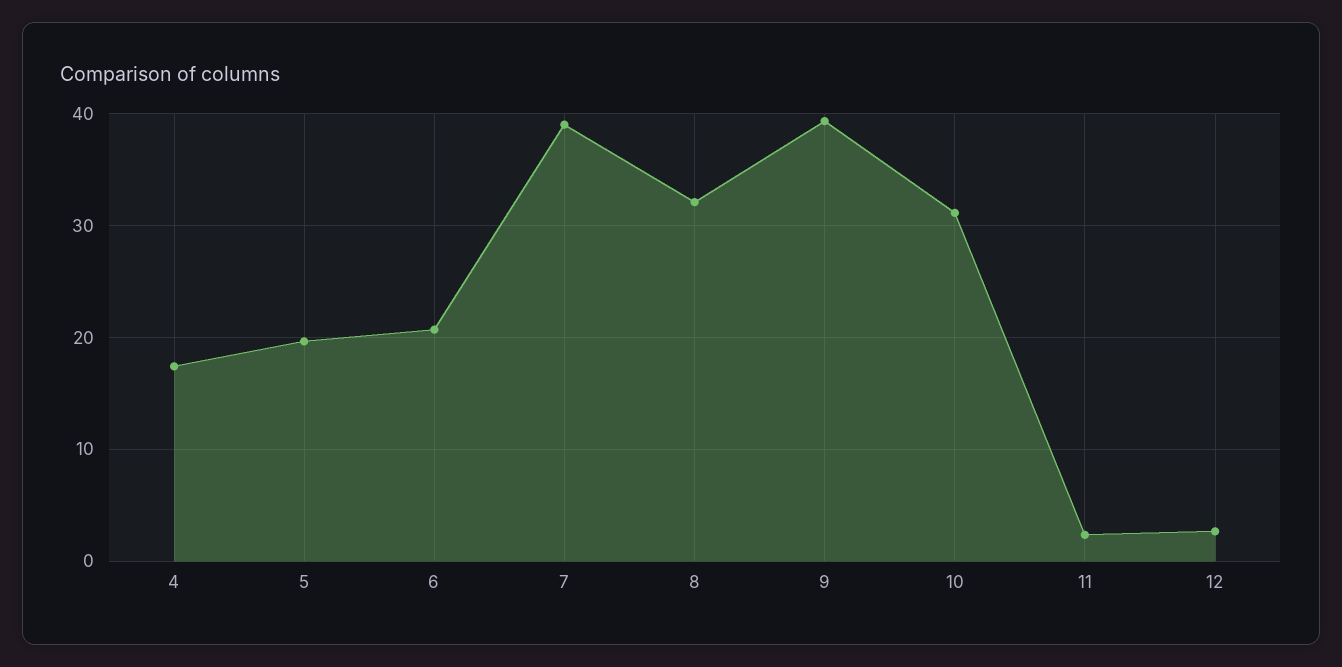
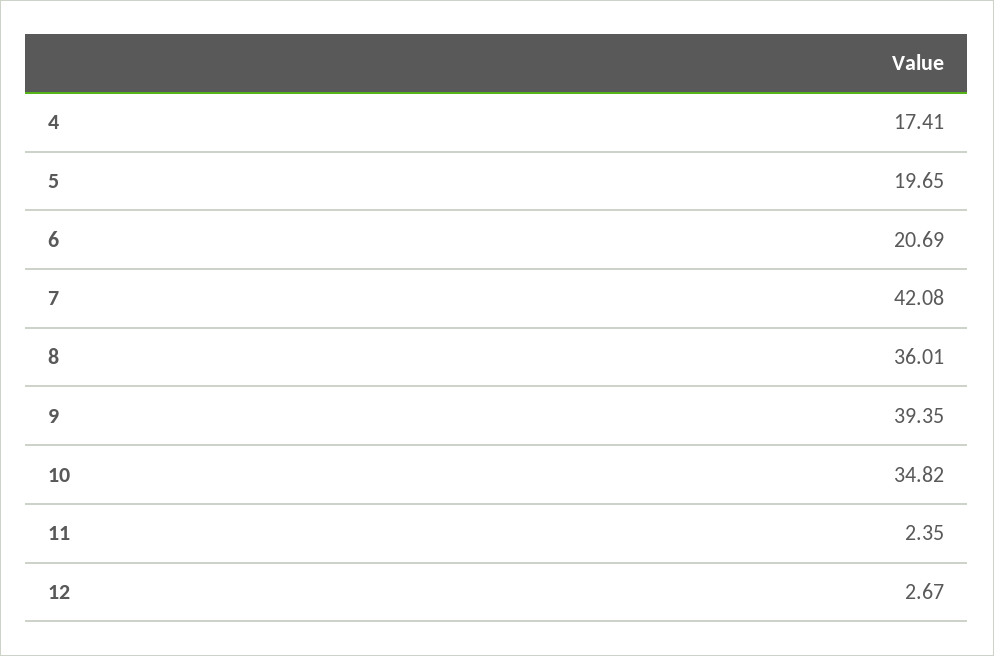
7: 39 -> 42.08
8: 32 -> 36.01
10: 31 -> 34.82

